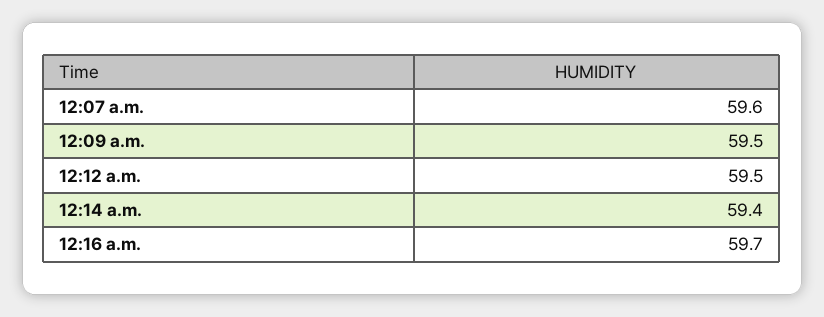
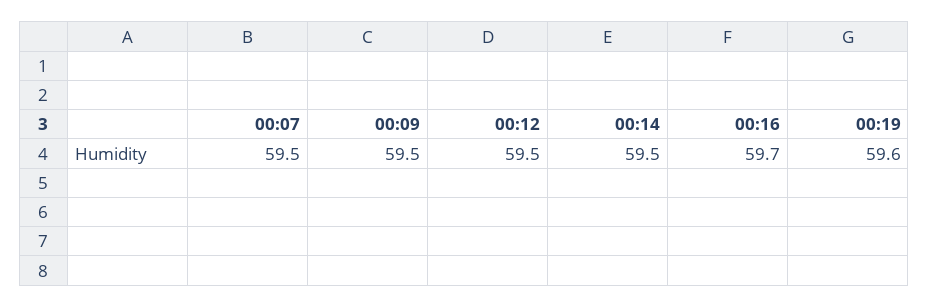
12:07 a.m.: 59.6 -> 59.5
12:14 a.m.: 59.4 -> 59.5
00:19: none -> 59.6

